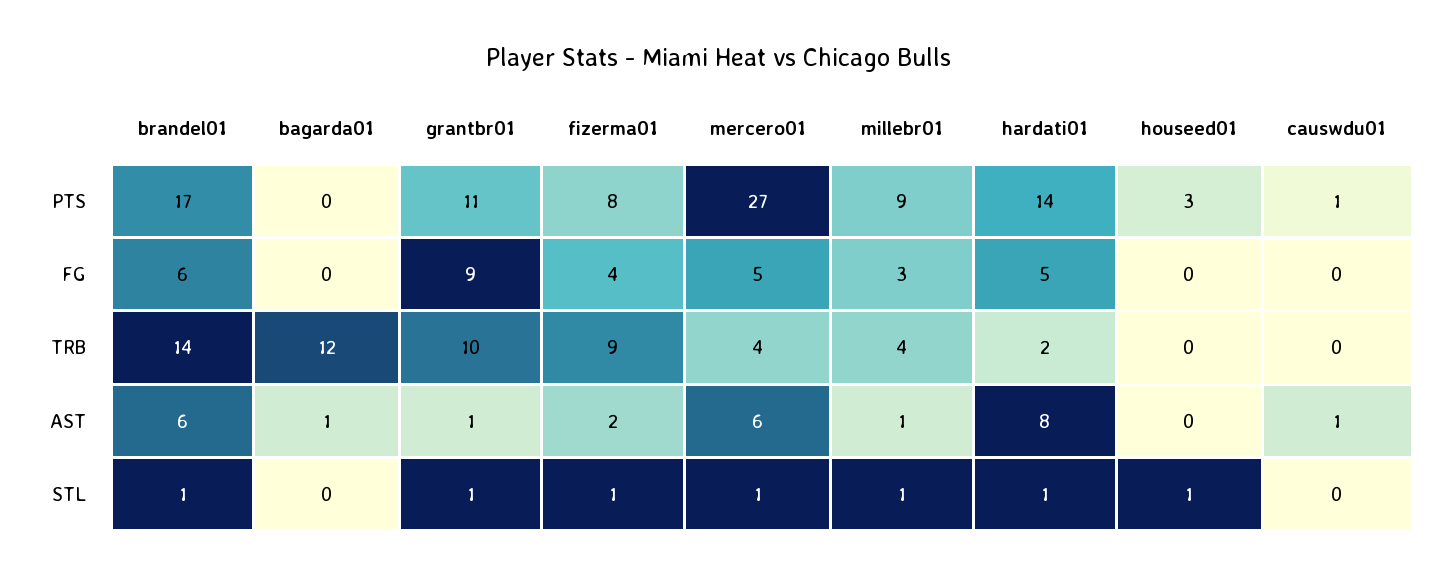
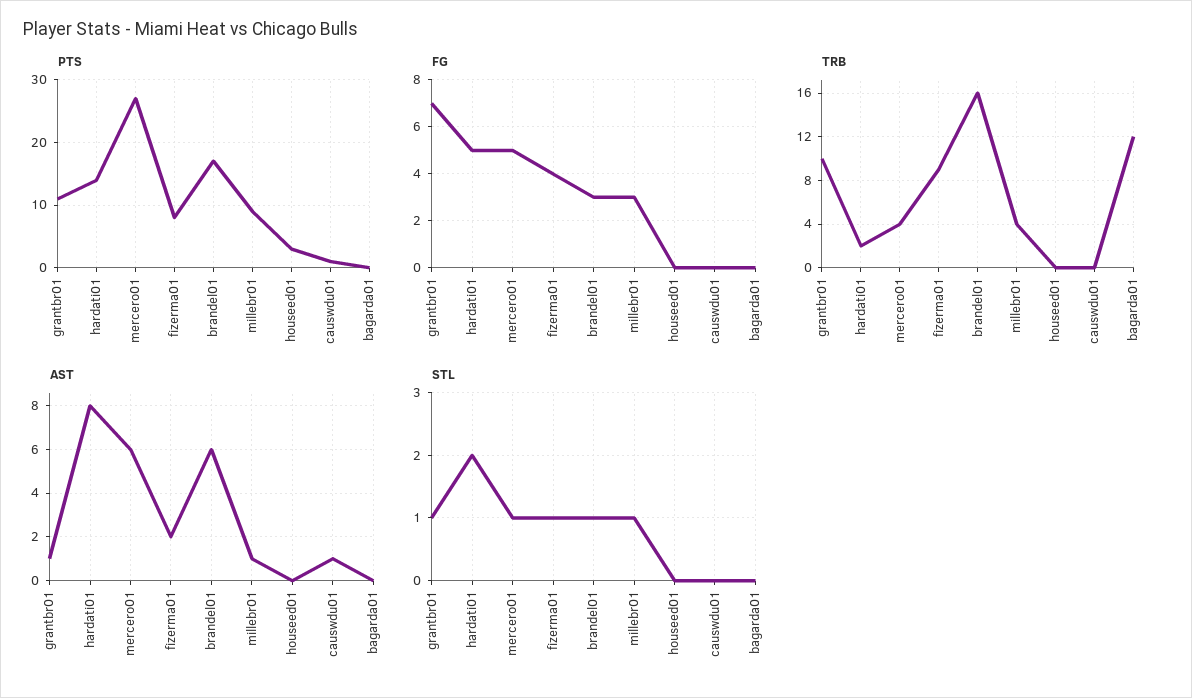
FG, brandel01: 6 -> 3
FG, grantbr01: 9 -> 7
TRB, brandel01: 14 -> 16
AST, bagarda01: 1 -> 0
STL, hardati01: 1 -> 2
STL, houseed01: 1 -> 0

